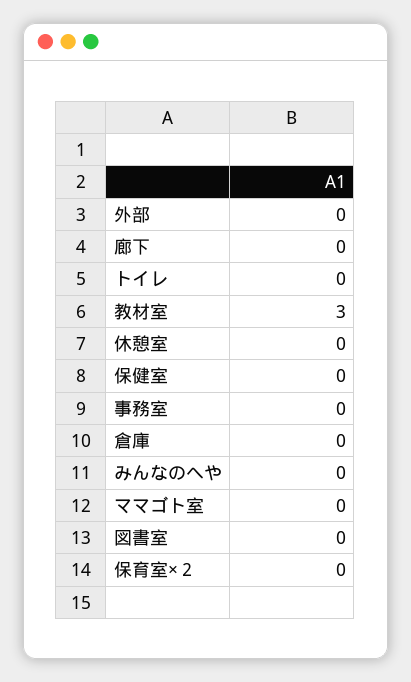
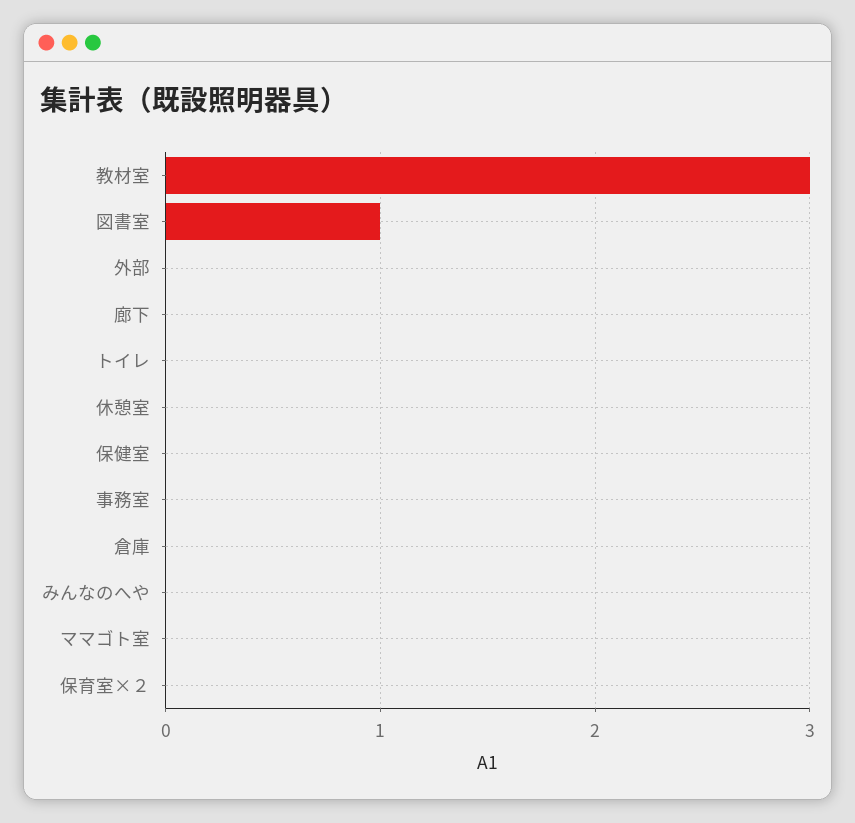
図書室: 0 -> 1

